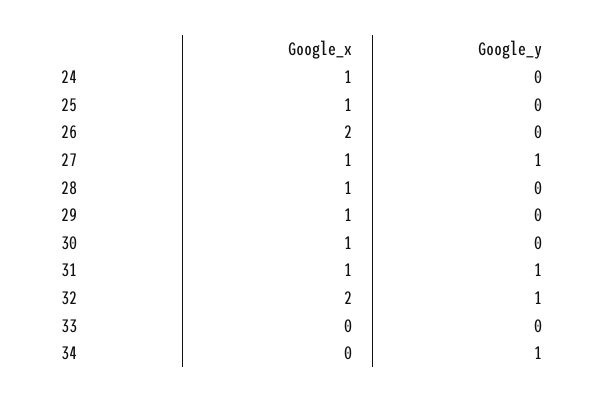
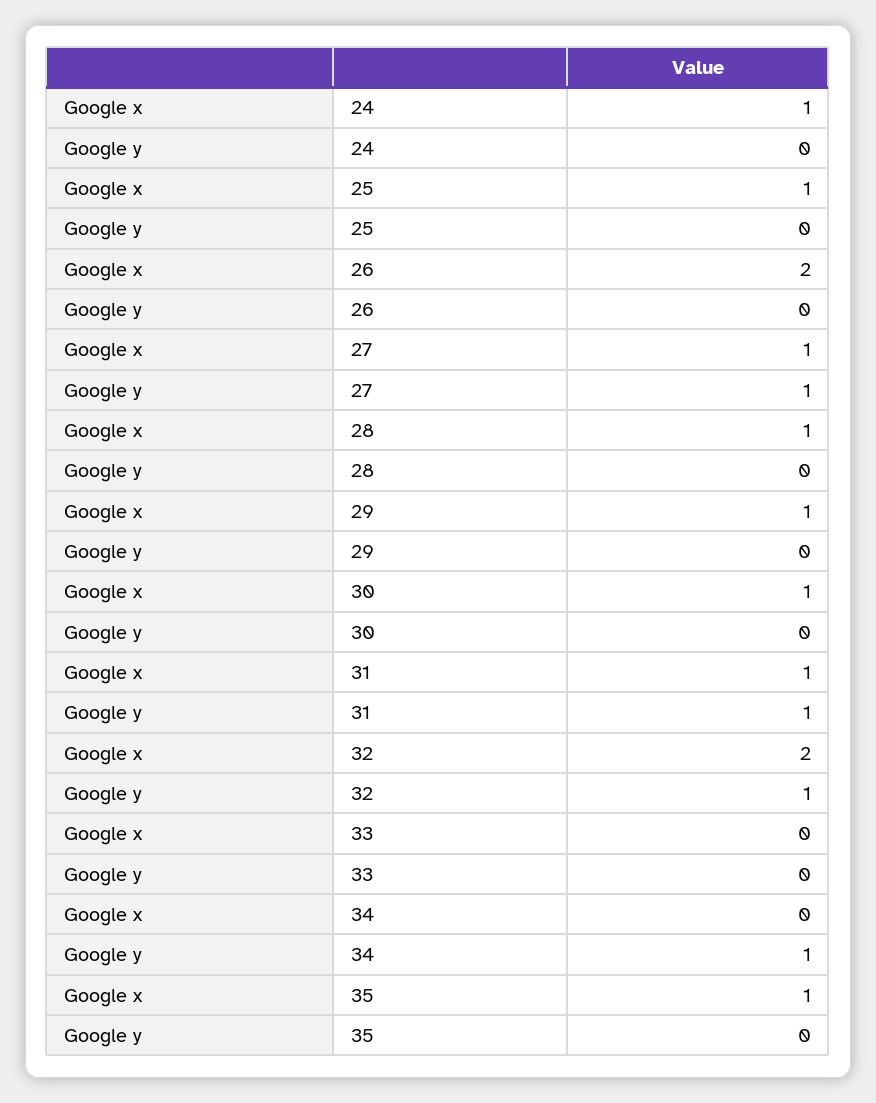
Google_x, 35: none -> 1
Google_y, 35: none -> 0

